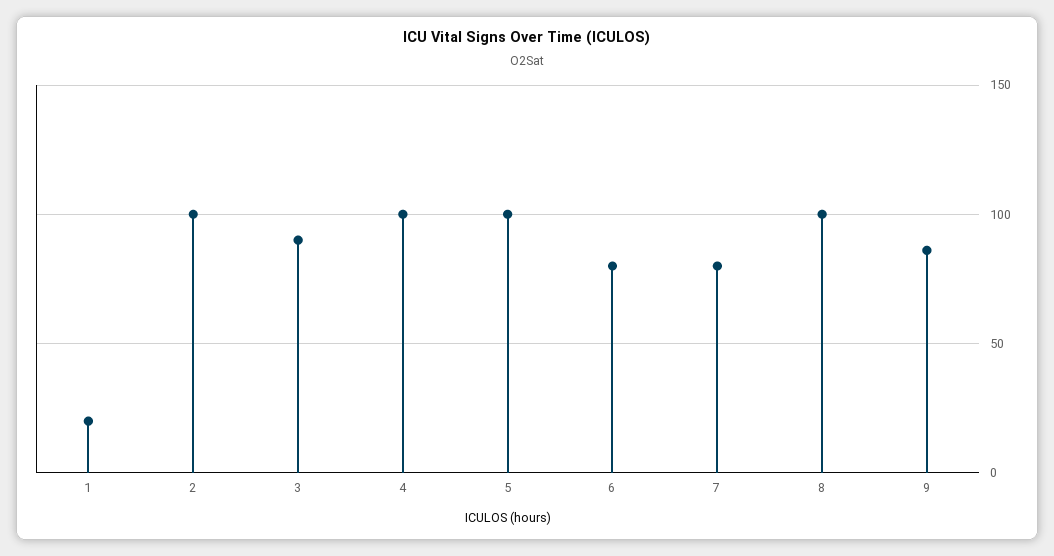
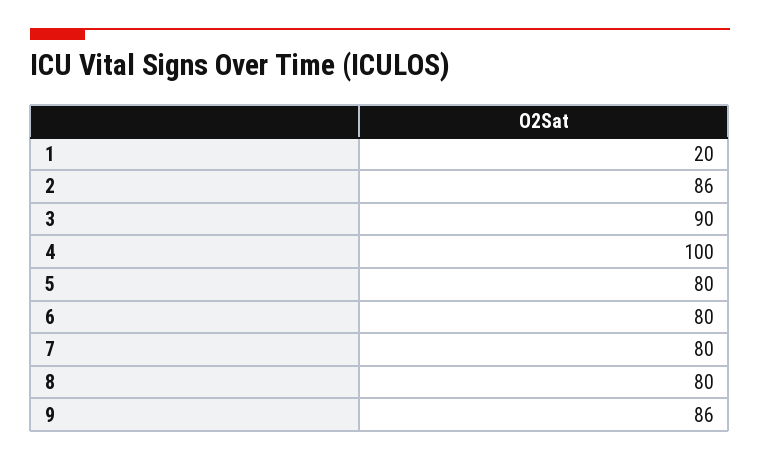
2: 100 -> 86
5: 100 -> 80
8: 100 -> 80

